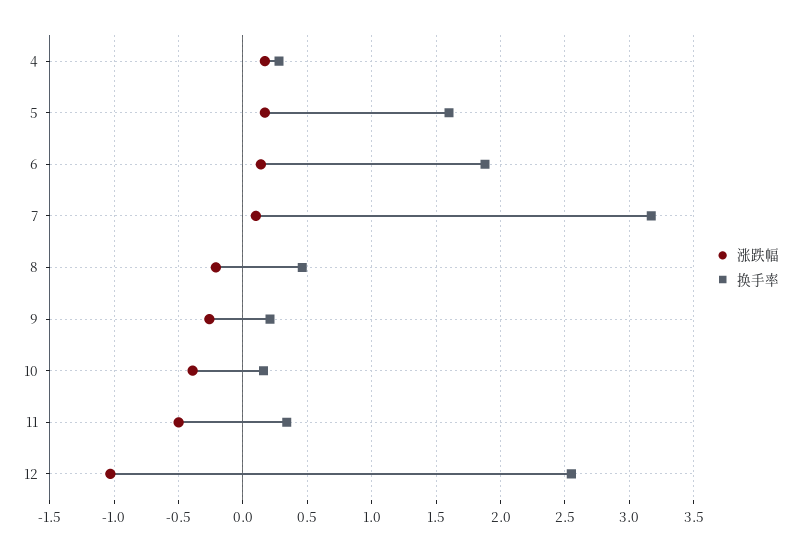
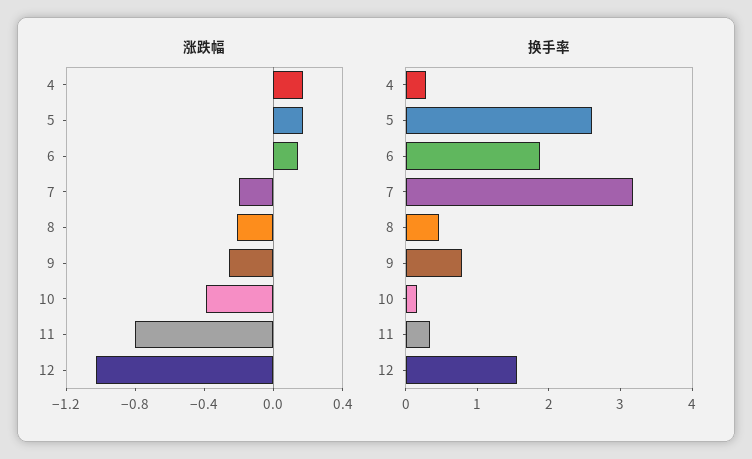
换手率, 5: 1.6 -> 2.6
涨跌幅, 7: 0.1 -> -0.2
换手率, 9: 0.2 -> 0.8
涨跌幅, 11: -0.5 -> -0.8
换手率, 12: 2.55 -> 1.6

